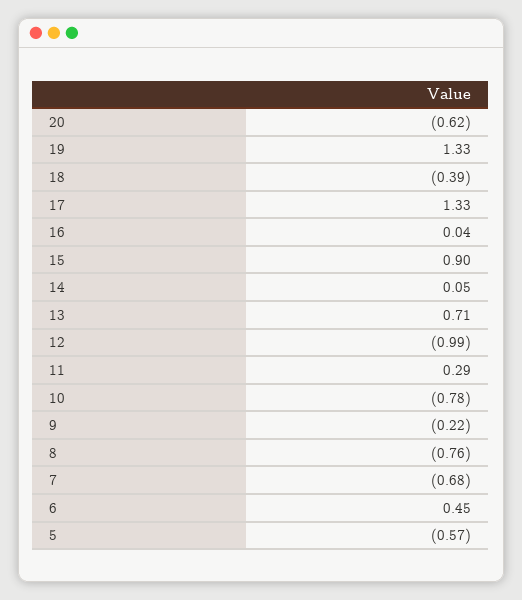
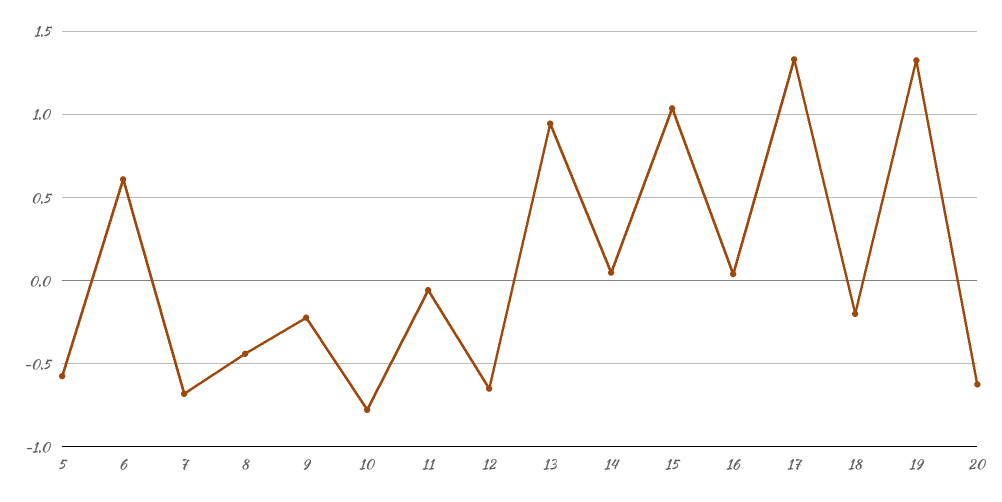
18: -0.39 -> -0.2
15: 0.9 -> 1.05
13: 0.71 -> 0.95
12: -0.99 -> -0.65
11: 0.29 -> -0.05
8: -0.76 -> -0.45
6: 0.45 -> 0.6

